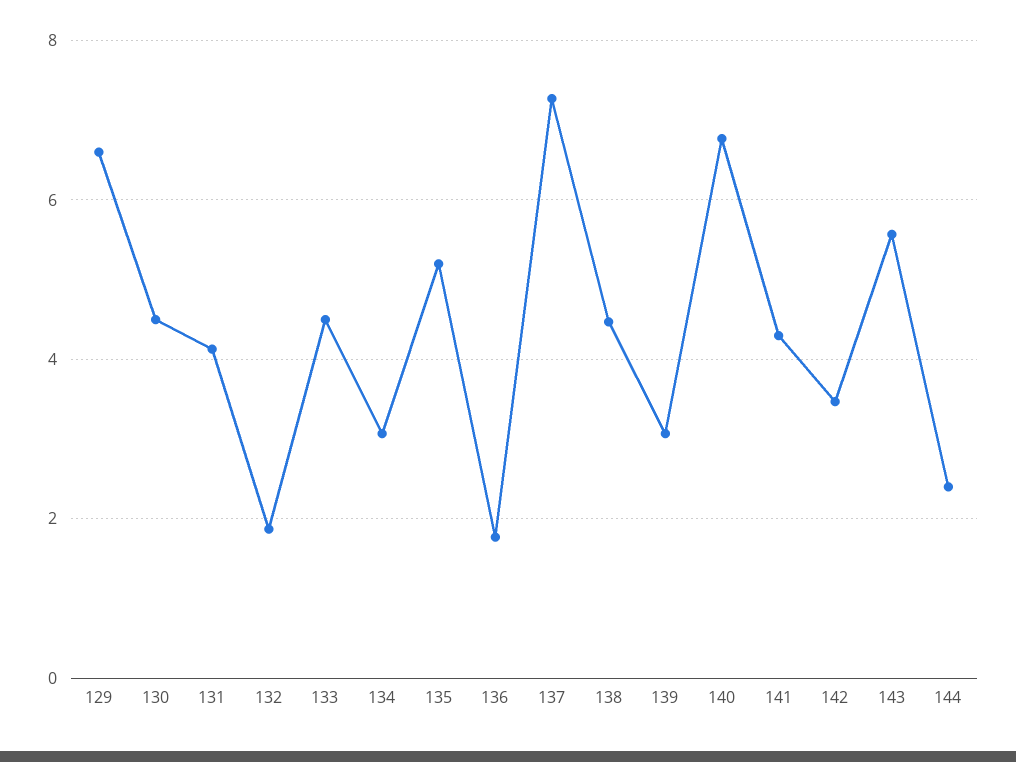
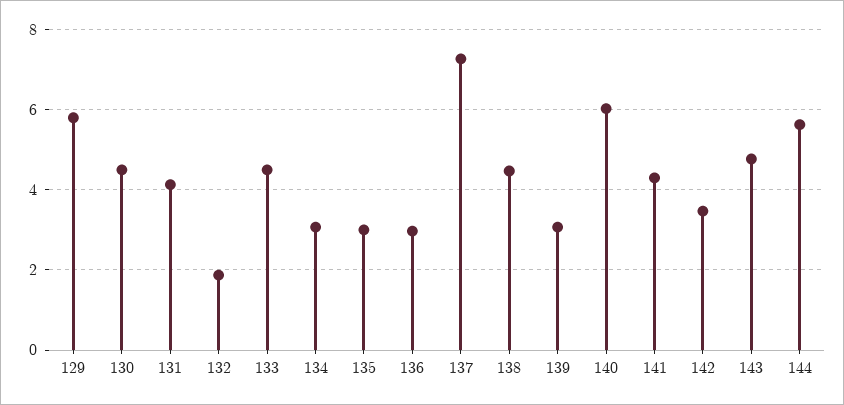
129: 6.6 -> 5.8
135: 5.2 -> 3
136: 1.8 -> 3
140: 6.8 -> 6
143: 5.6 -> 4.8
144: 2.4 -> 5.6

